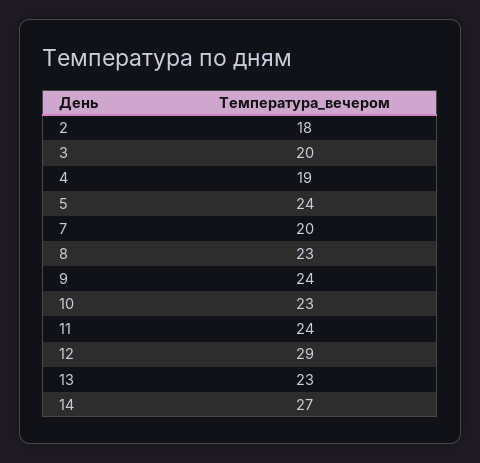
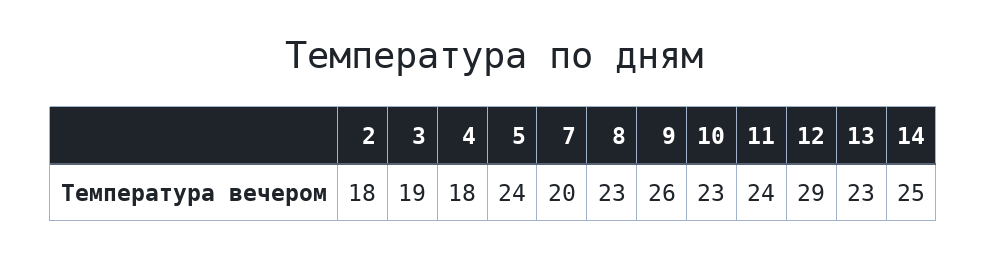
3: 20 -> 19
4: 19 -> 18
9: 24 -> 26
14: 27 -> 25

